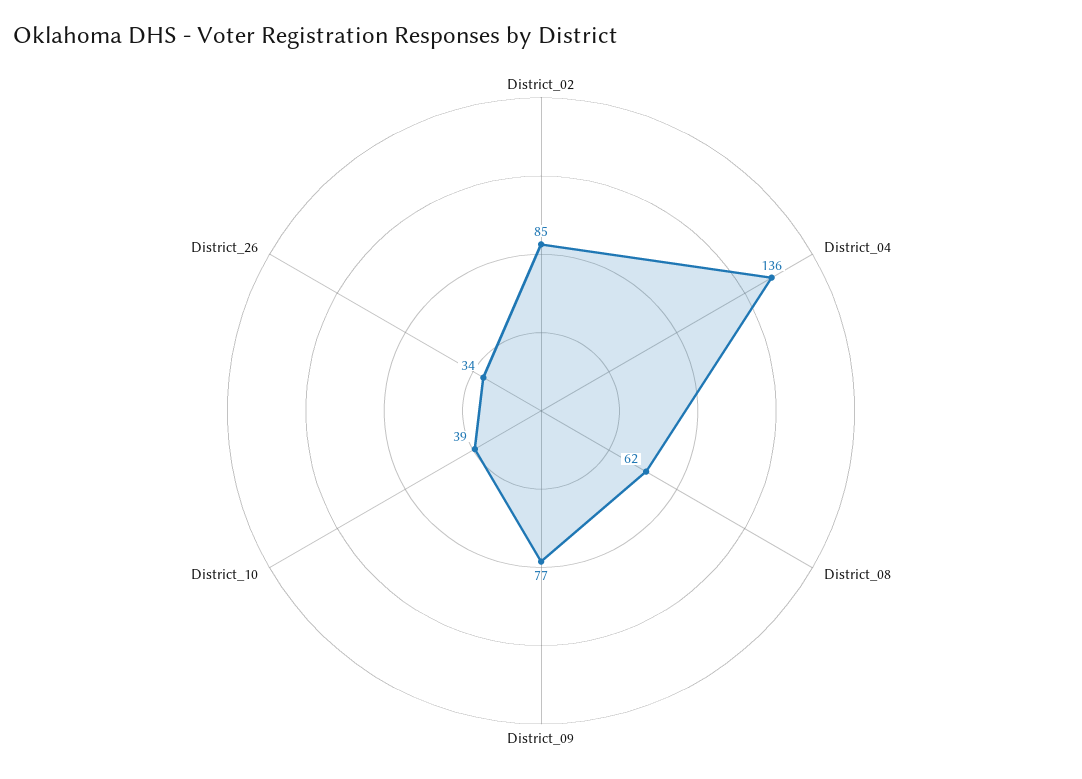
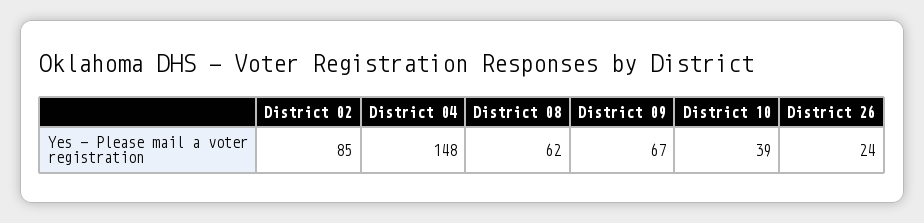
District_04: 136 -> 148
District_09: 77 -> 67
District_26: 34 -> 24

